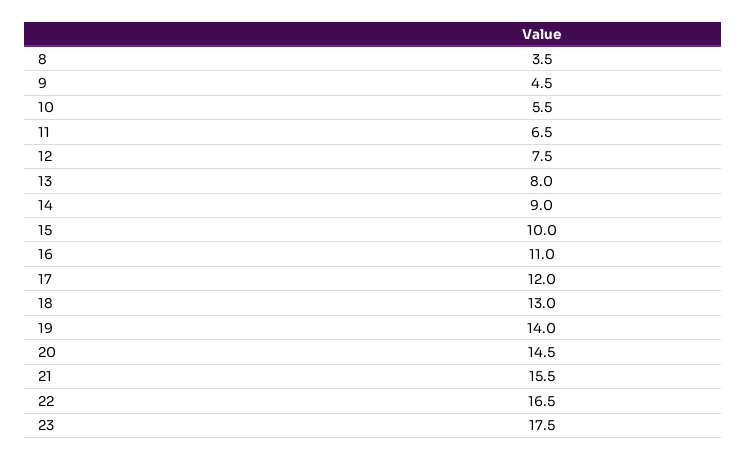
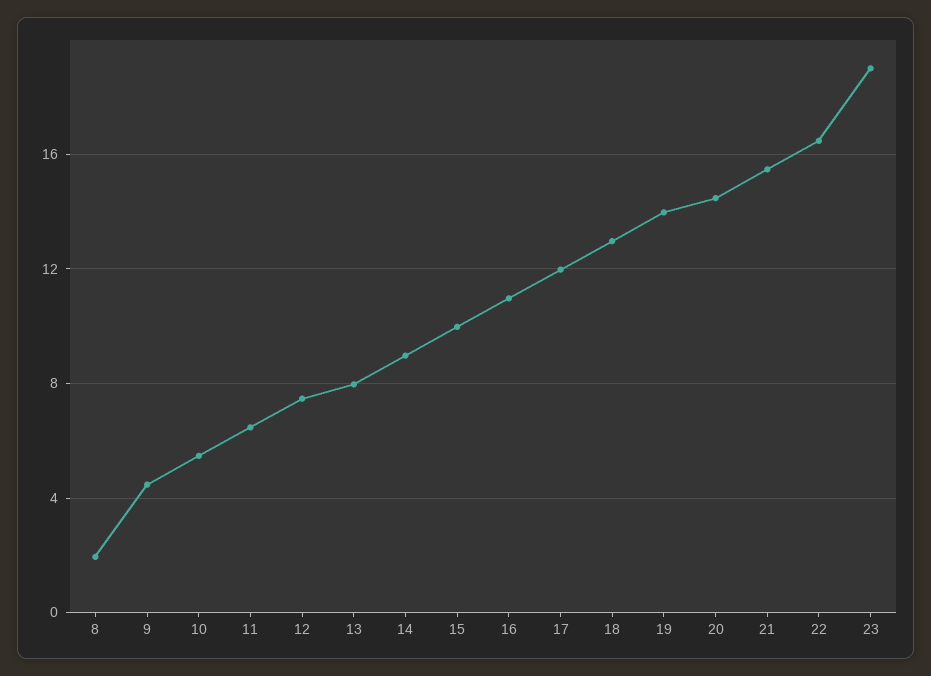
8: 3.5 -> 2
23: 17.5 -> 19

